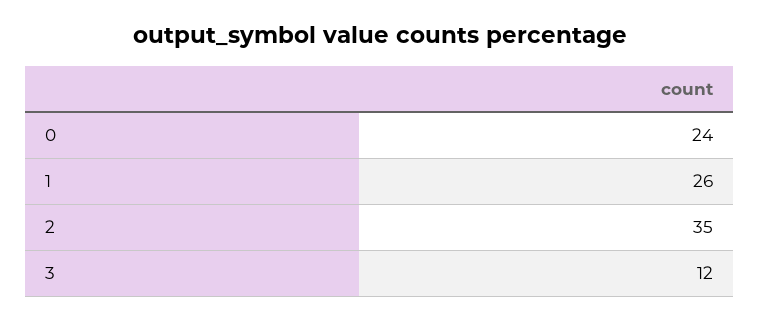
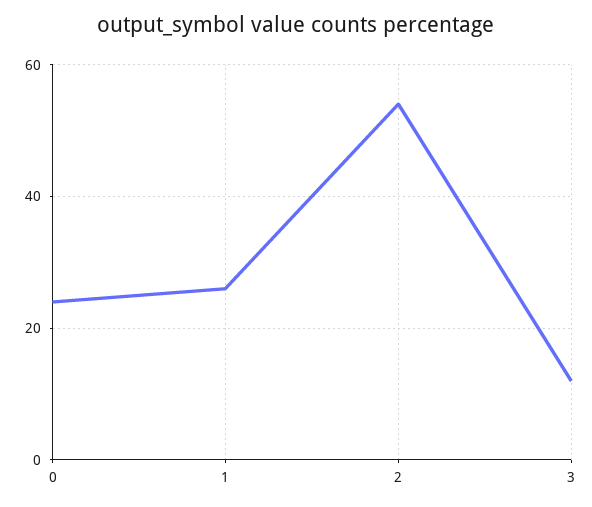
2: 35 -> 55

